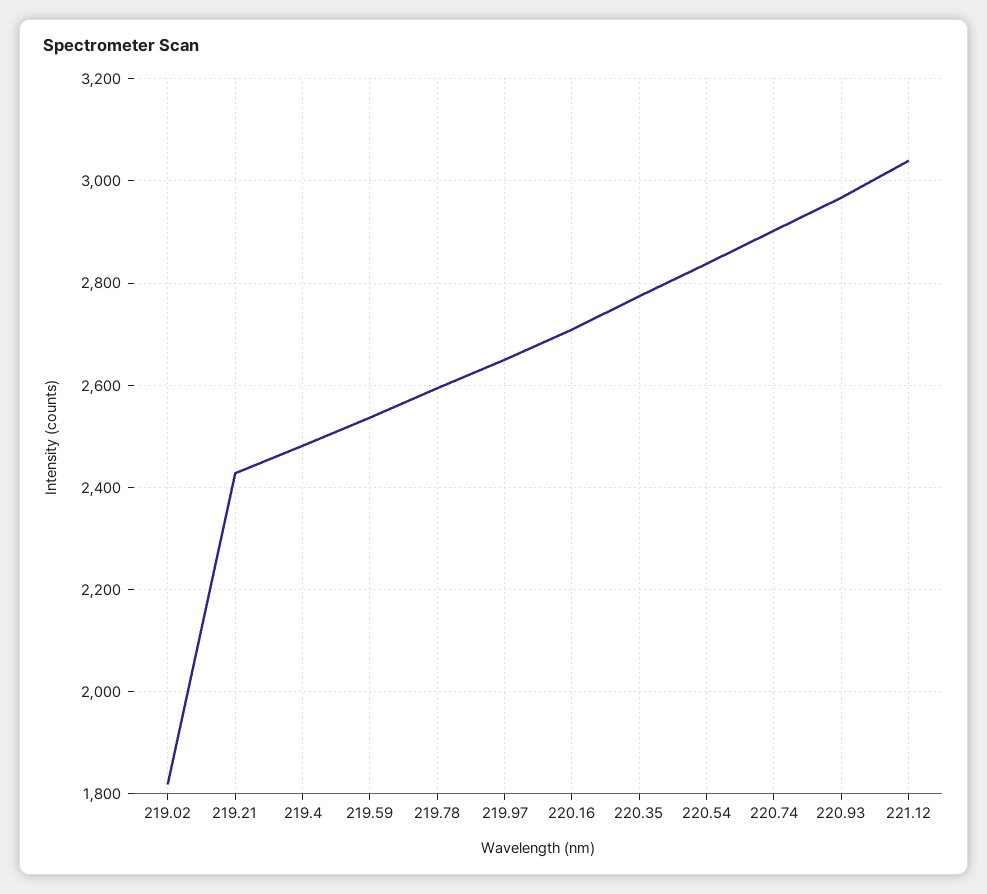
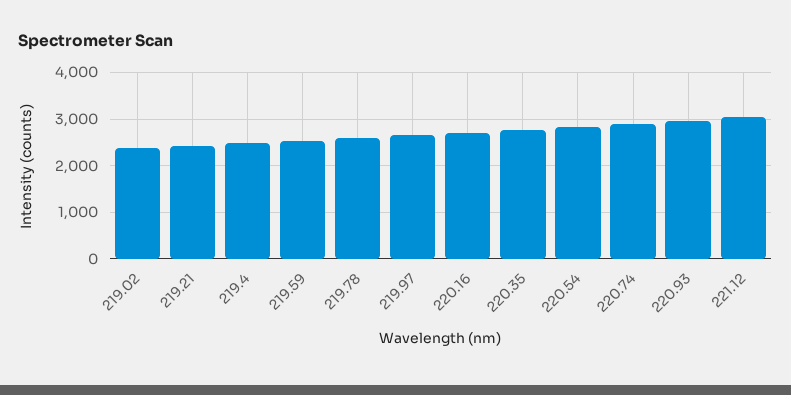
219.02: 1820 -> 2400

